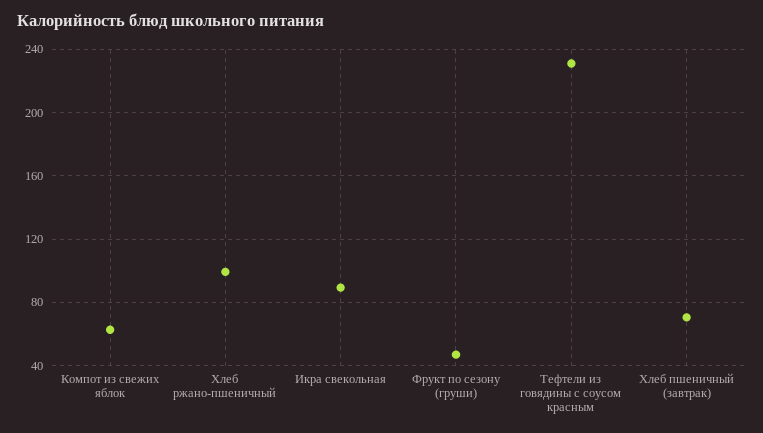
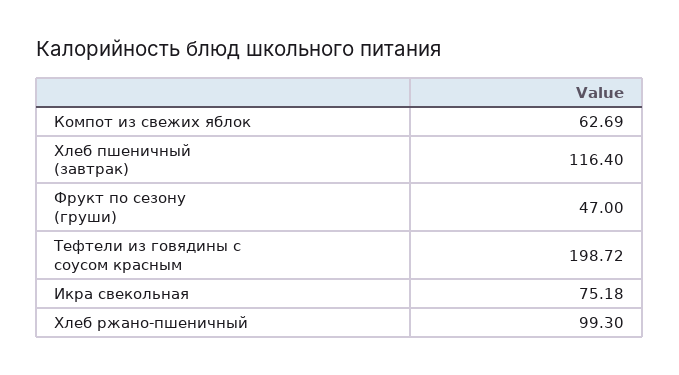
Икра свекольная: 90 -> 75.18
Тефтели из говядины с соусом красным: 230 -> 198.72
Хлеб пшеничный (завтрак): 70 -> 116.4

